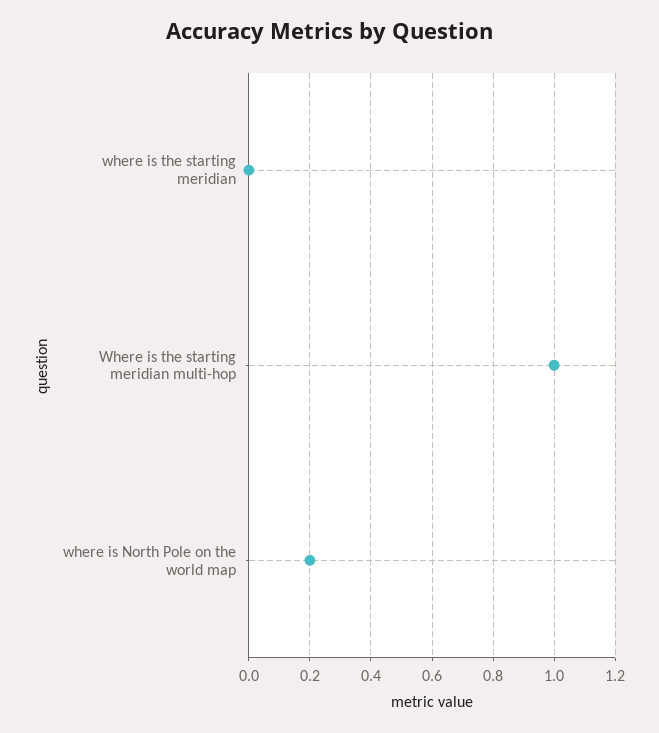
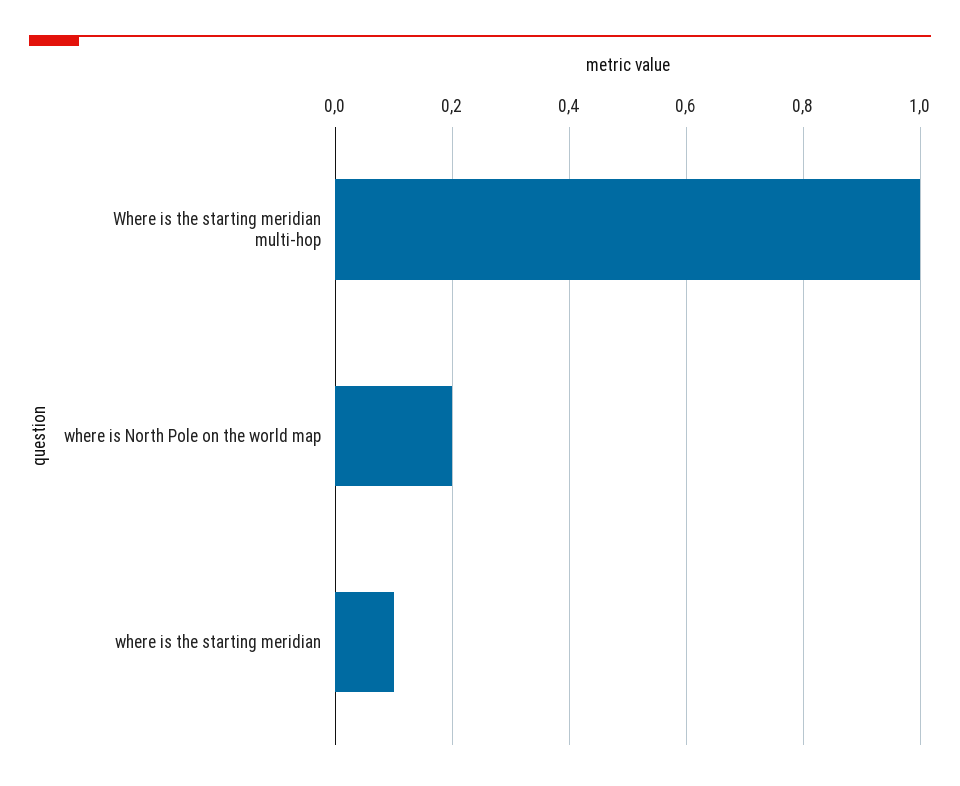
where is the starting meridian: 0 -> 0.1

